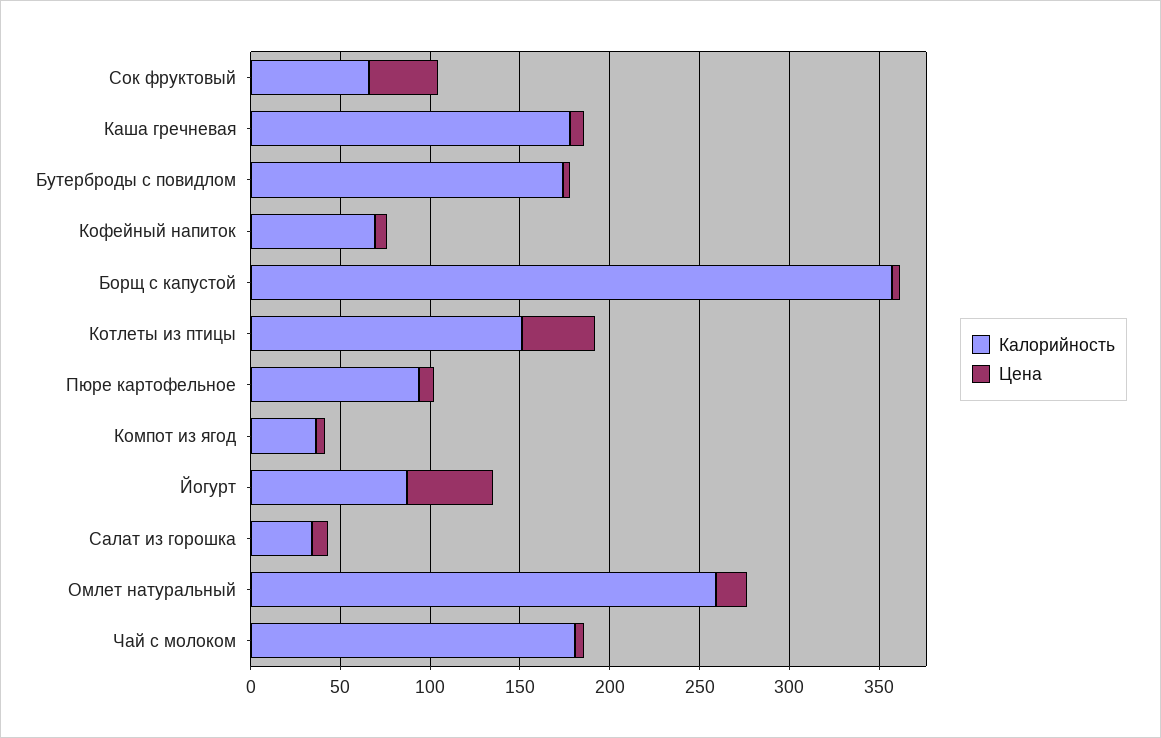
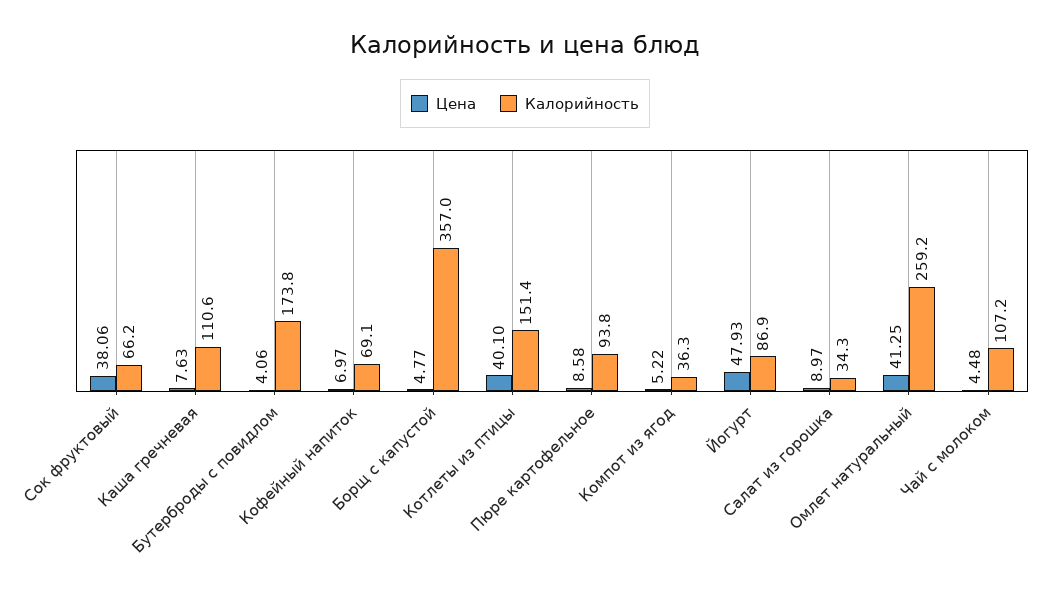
Калорийность, Каша гречневая: 180 -> 110.6
Цена, Омлет натуральный: 20 -> 41.25
Калорийность, Чай с молоком: 180 -> 107.2

